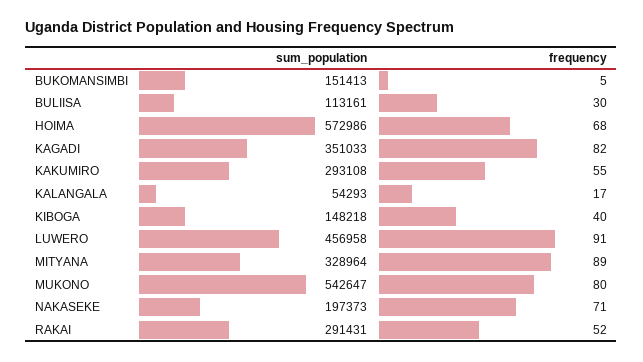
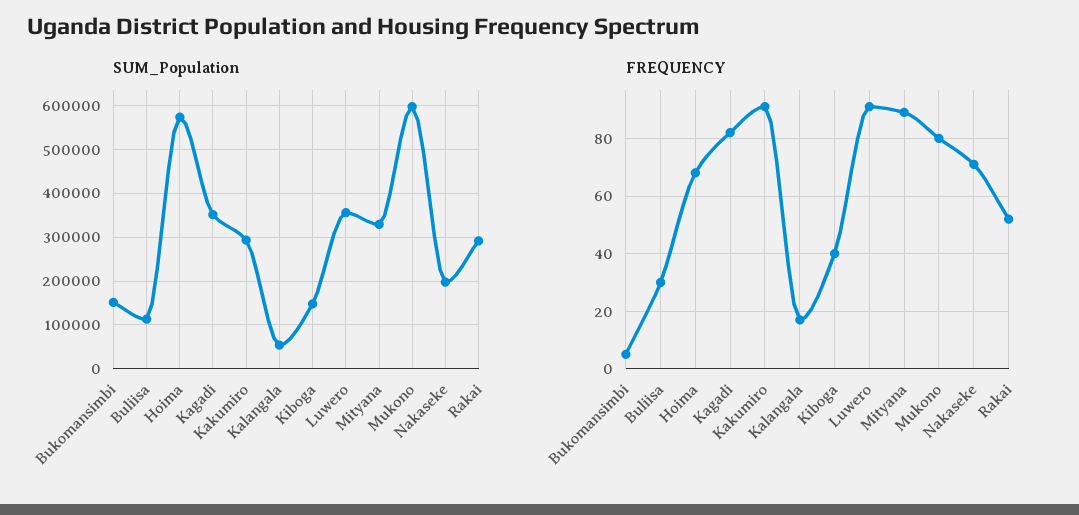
frequency, KAKUMIRO: 55 -> 90
sum_population, LUWERO: 456958 -> 360000
sum_population, MUKONO: 542647 -> 600000

